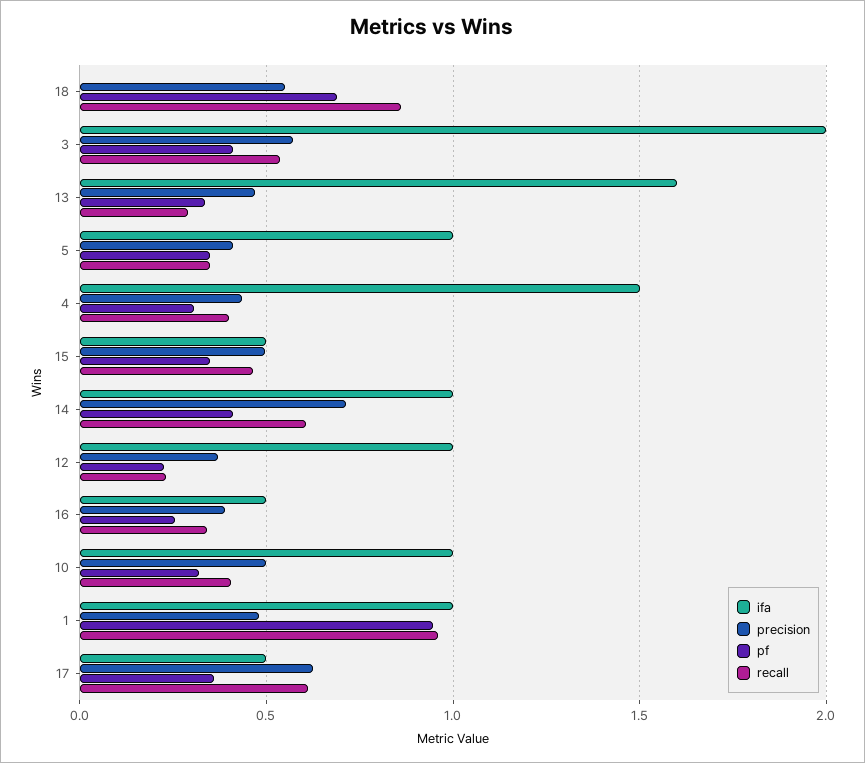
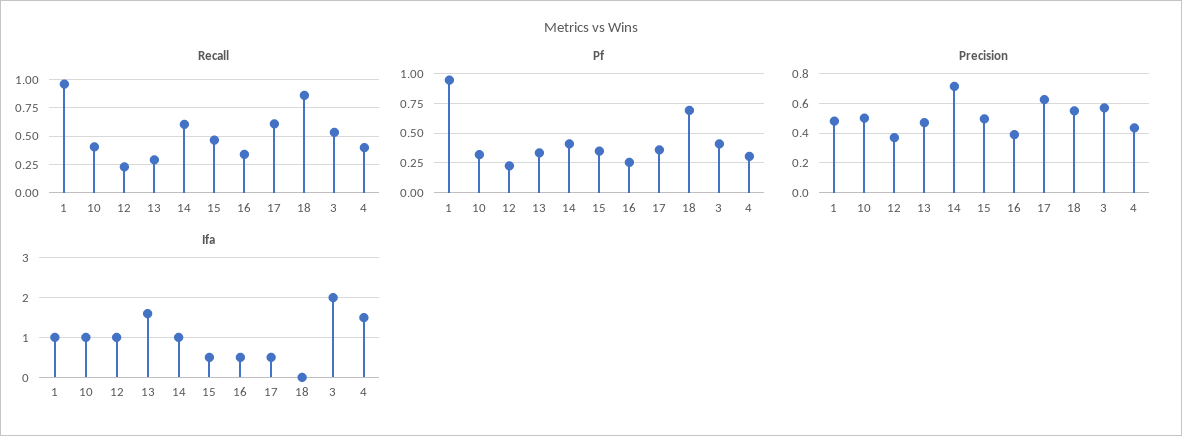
ifa, 5: 1 -> none
precision, 5: 0.4 -> none
pf, 5: 0.35 -> none
recall, 5: 0.35 -> none

